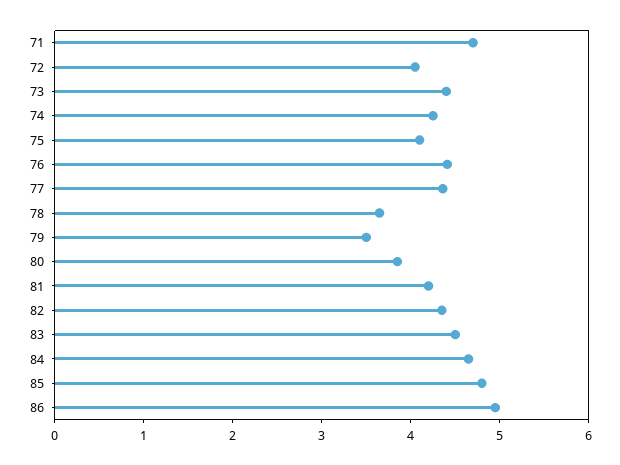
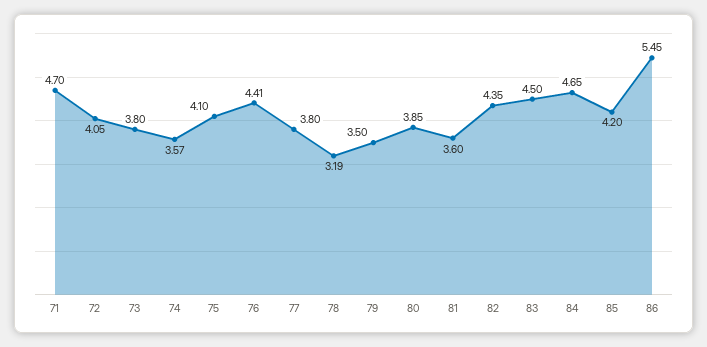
73: 4.4 -> 3.8
74: 4.2 -> 3.57
77: 4.4 -> 3.8
78: 3.6 -> 3.19
81: 4.2 -> 3.6
85: 4.8 -> 4.2
86: 5 -> 5.45

